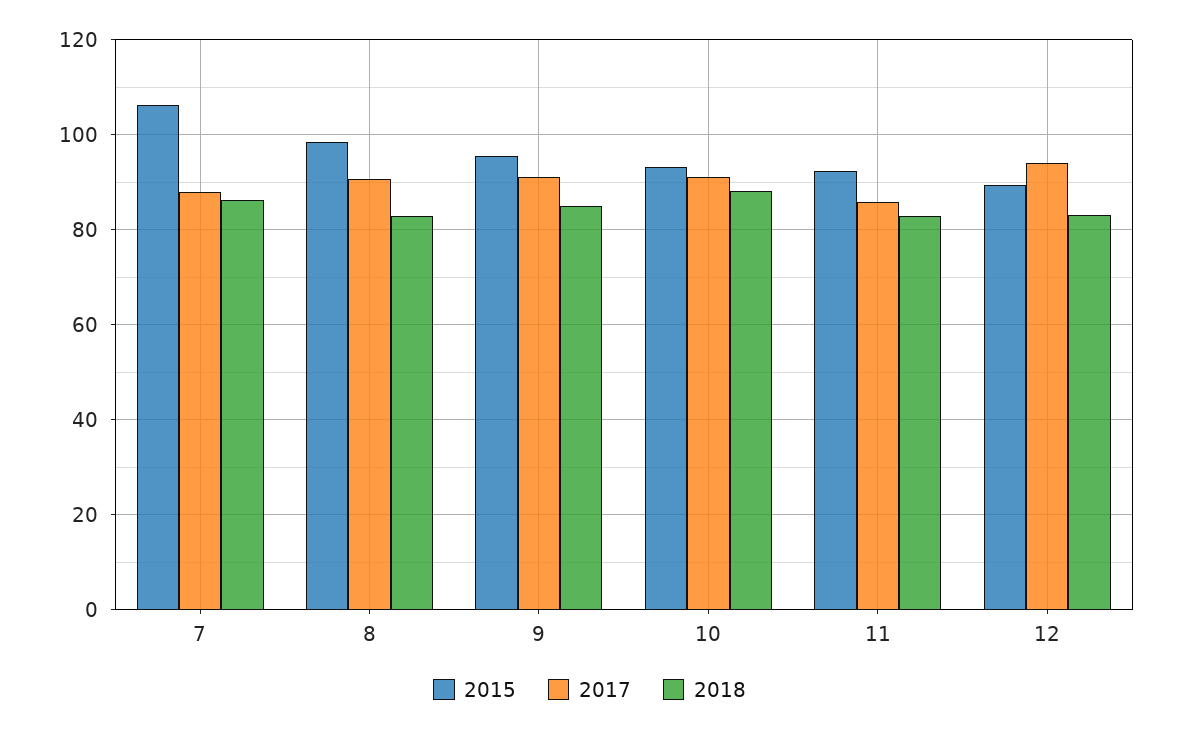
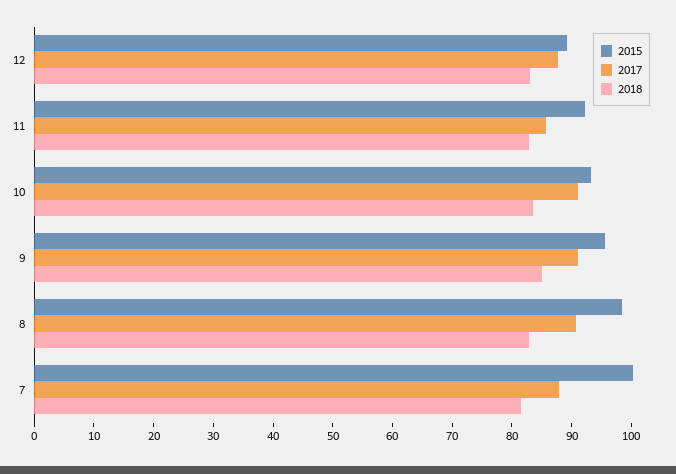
2015, 7: 106 -> 100
2018, 7: 86 -> 82
2018, 10: 88 -> 84
2017, 12: 94 -> 88

